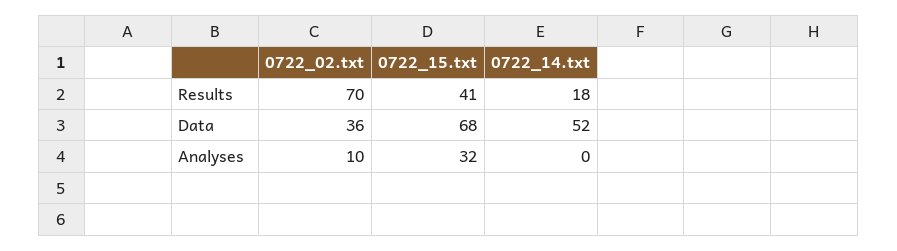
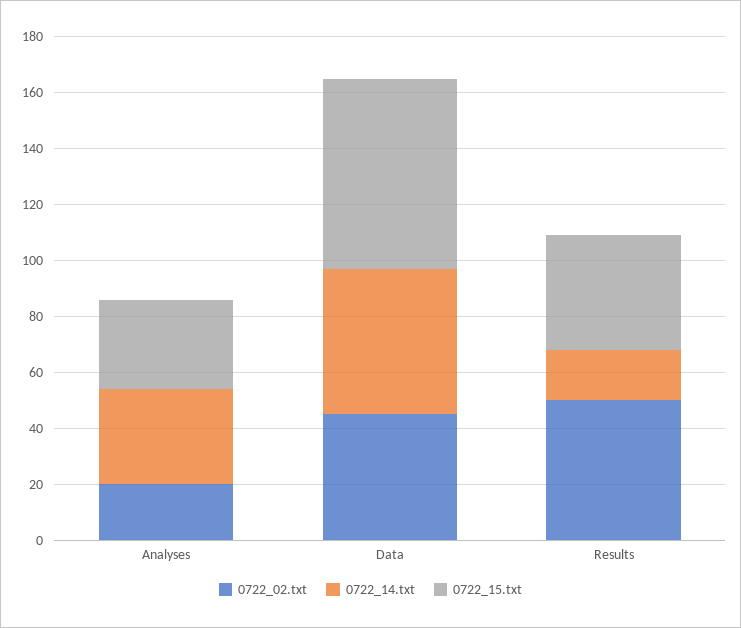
0722_02.txt, Results: 70 -> 50
0722_02.txt, Data: 36 -> 45
0722_02.txt, Analyses: 10 -> 20
0722_14.txt, Analyses: 0 -> 35

